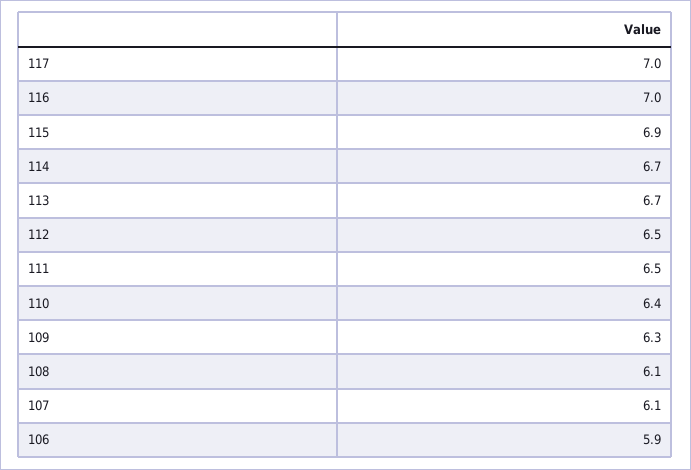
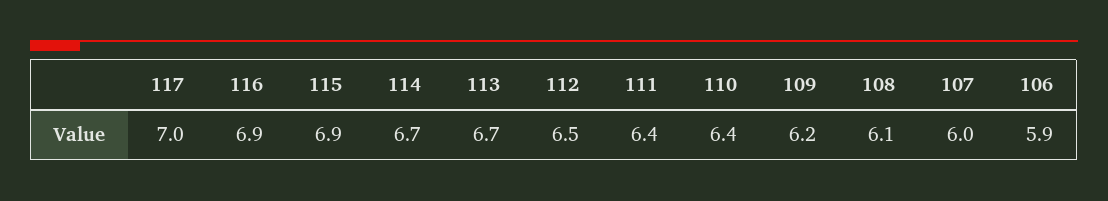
116: 7 -> 6.9
111: 6.5 -> 6.4
109: 6.3 -> 6.2
107: 6.1 -> 6

